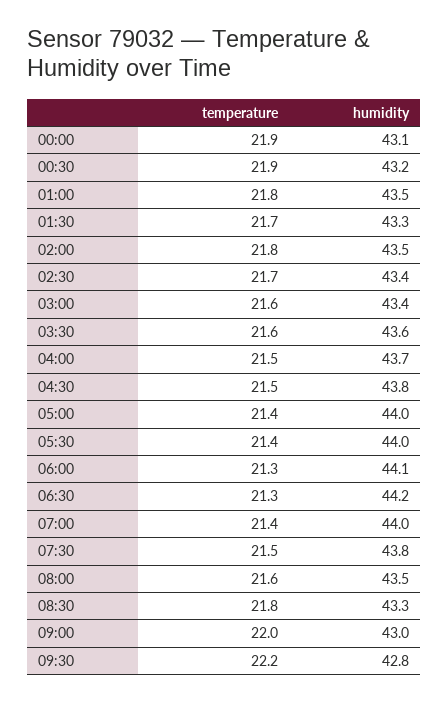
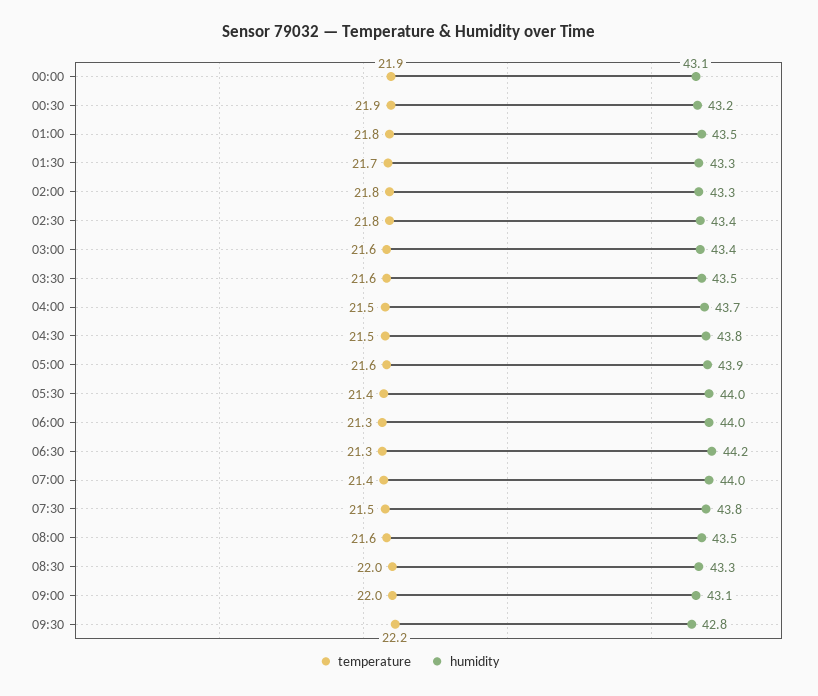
humidity, 02:00: 43.5 -> 43.3
temperature, 02:30: 21.7 -> 21.8
humidity, 03:30: 43.6 -> 43.5
temperature, 05:00: 21.4 -> 21.6
humidity, 05:00: 44 -> 43.9
humidity, 06:00: 44.1 -> 44
temperature, 08:30: 21.8 -> 22
humidity, 09:00: 43 -> 43.1

